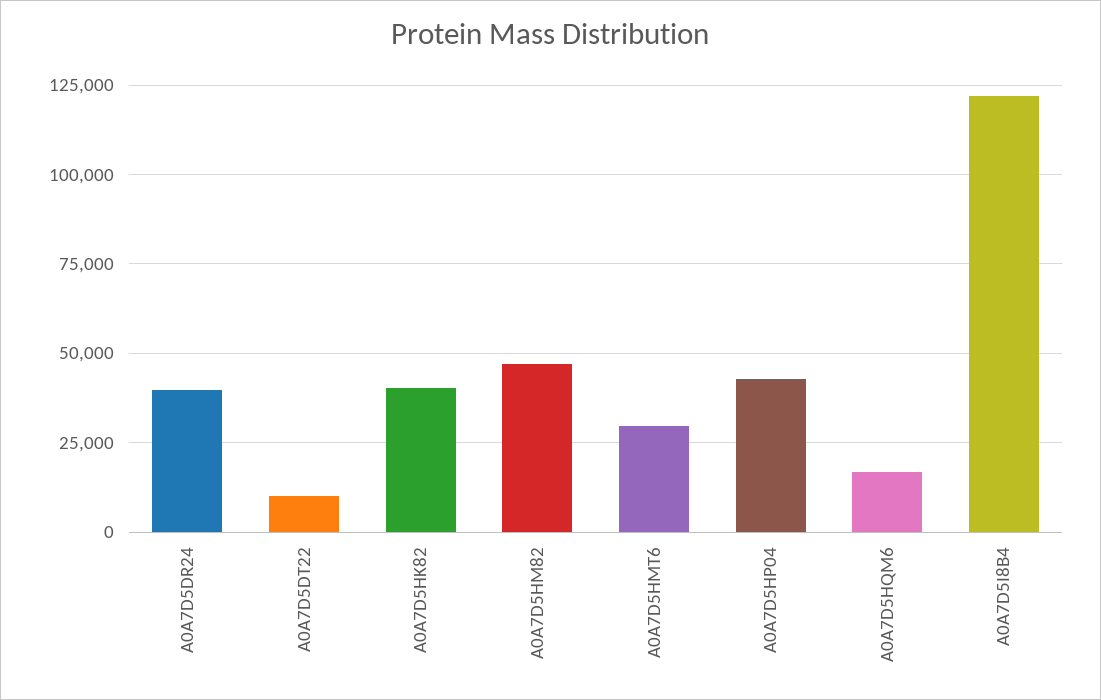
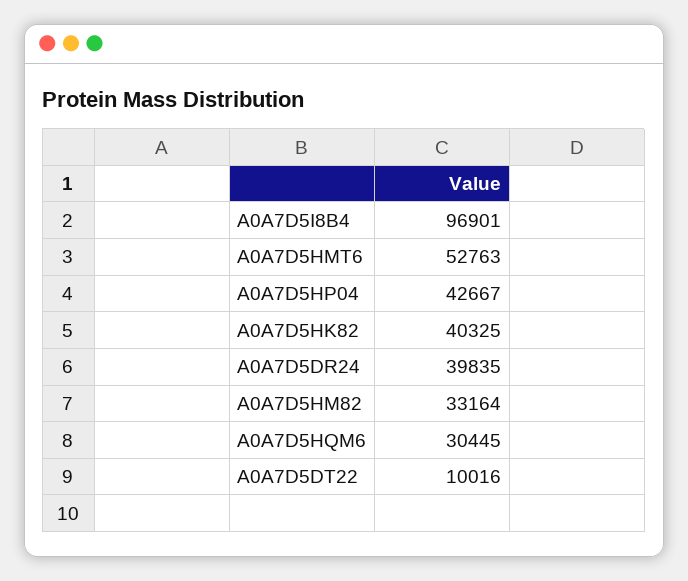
A0A7D5HM82: 47500 -> 33164
A0A7D5HMT6: 30000 -> 52763
A0A7D5HQM6: 17500 -> 30445
A0A7D5I8B4: 122500 -> 96901

